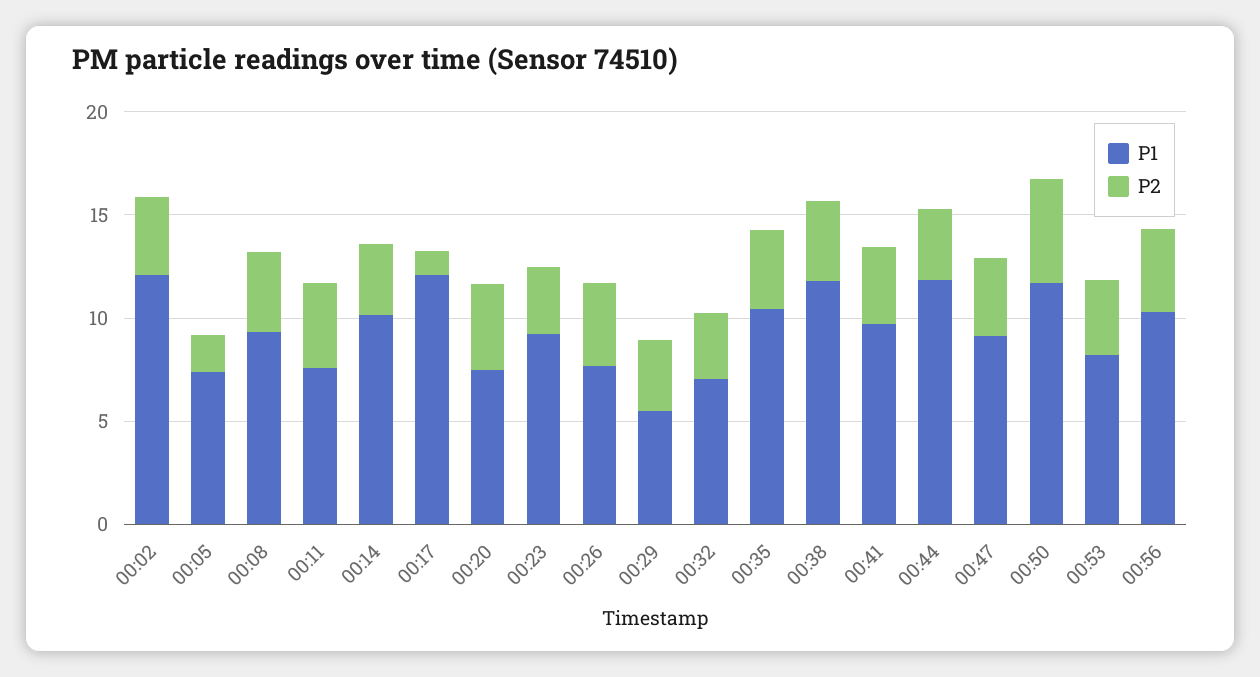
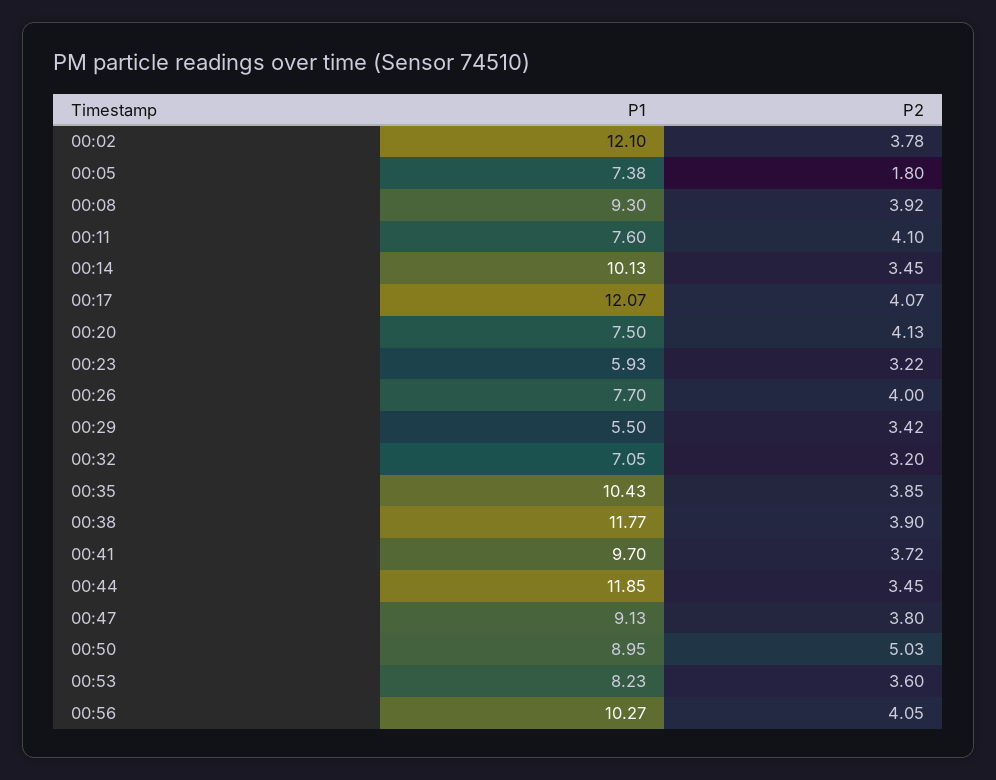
P2, 00:17: 1 -> 4.07
P1, 00:23: 9 -> 5.93
P1, 00:50: 12 -> 8.95

